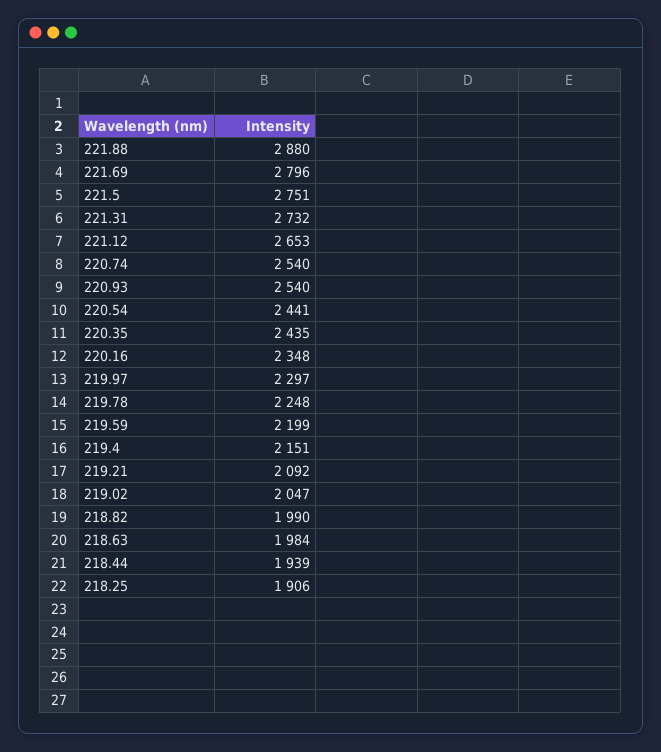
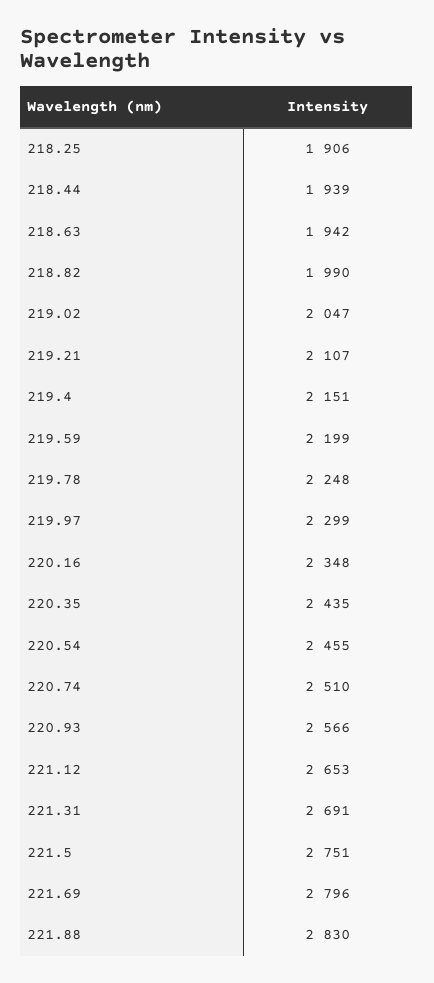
221.88: 2880 -> 2830
221.31: 2732 -> 2691
220.74: 2540 -> 2510
220.93: 2540 -> 2566
220.54: 2441 -> 2455
219.97: 2297 -> 2299
219.21: 2092 -> 2107
218.63: 1984 -> 1942

